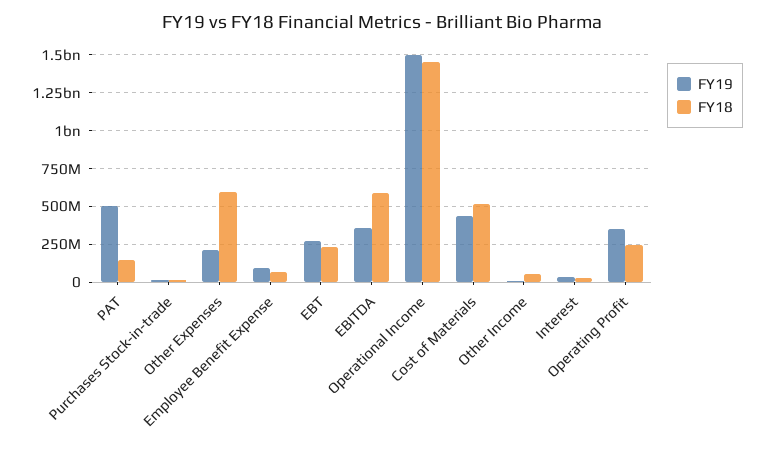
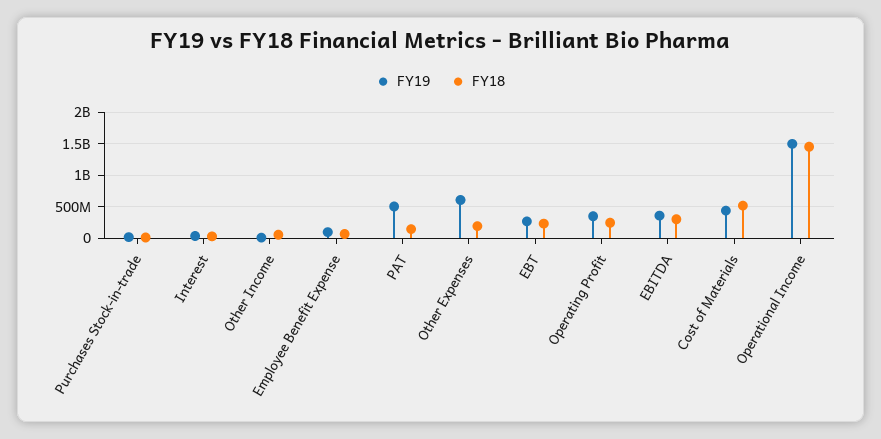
FY19, Other Expenses: 200000000 -> 600000000
FY18, Other Expenses: 600000000 -> 200000000
FY18, EBITDA: 600000000 -> 300000000

